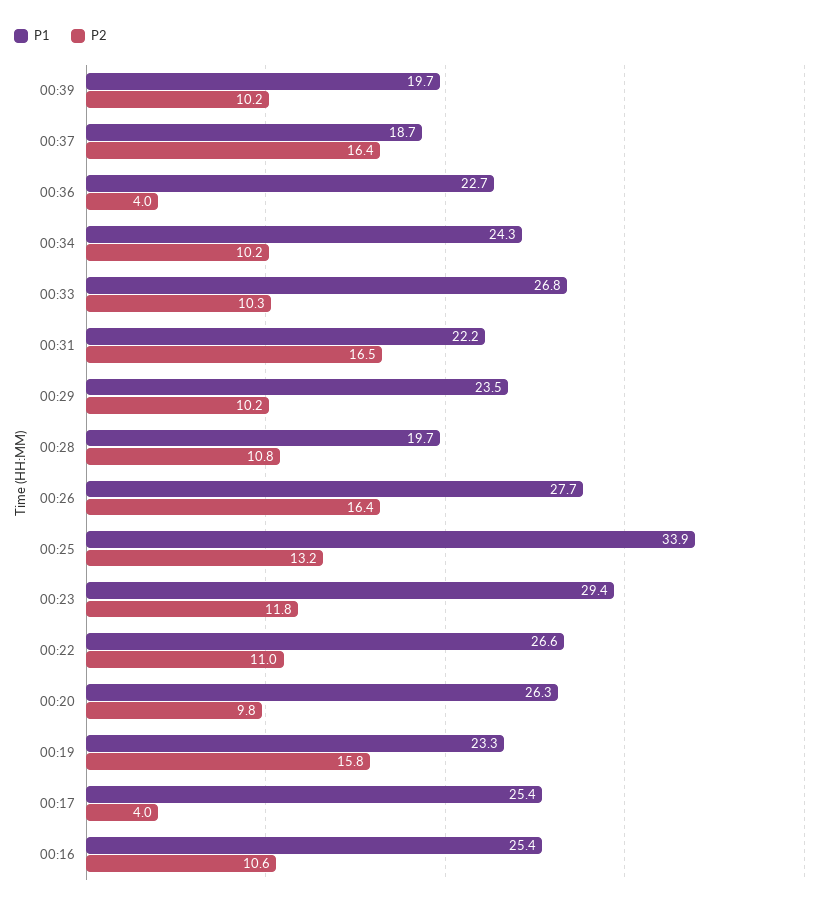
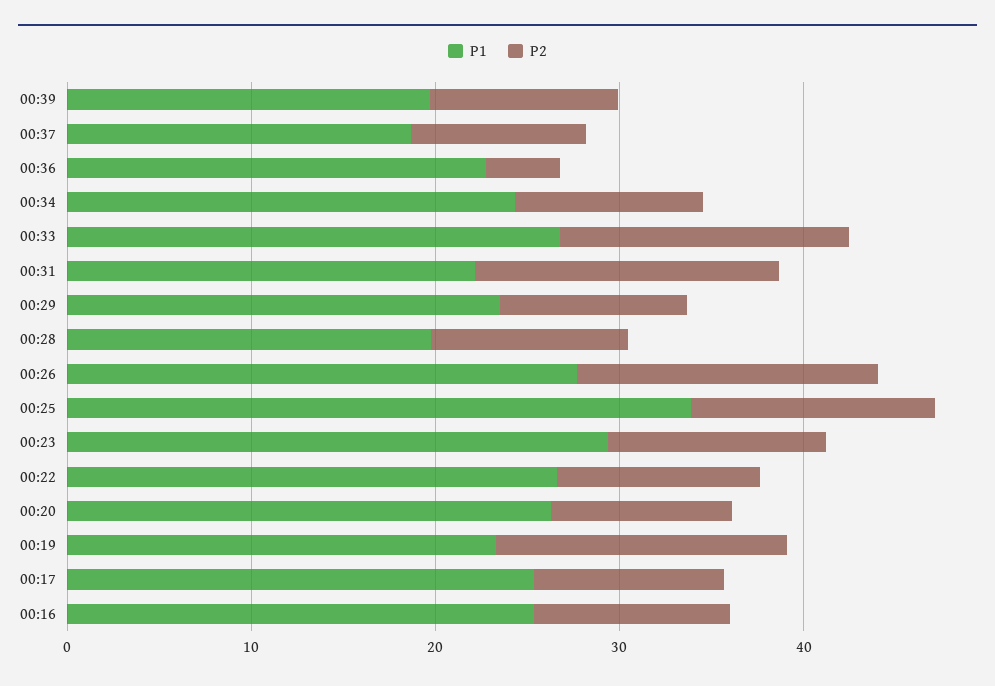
P2, 00:37: 16.4 -> 10
P2, 00:33: 10.3 -> 16
P2, 00:17: 4 -> 10

